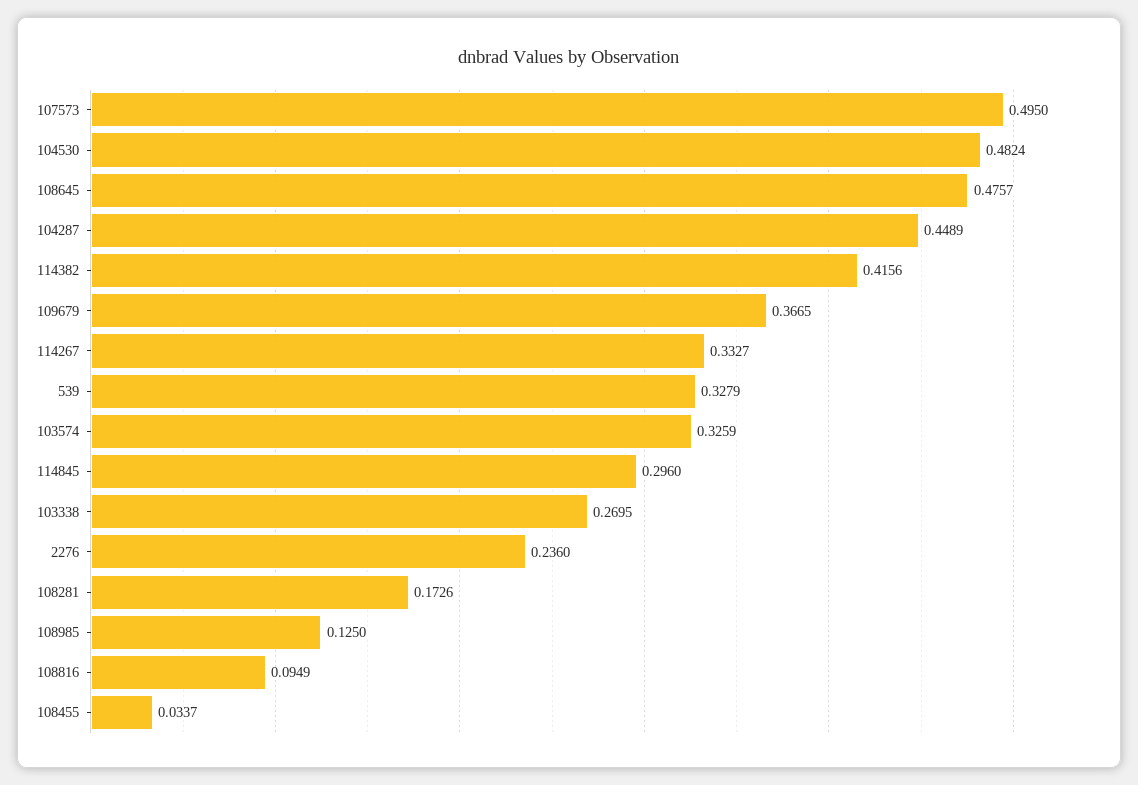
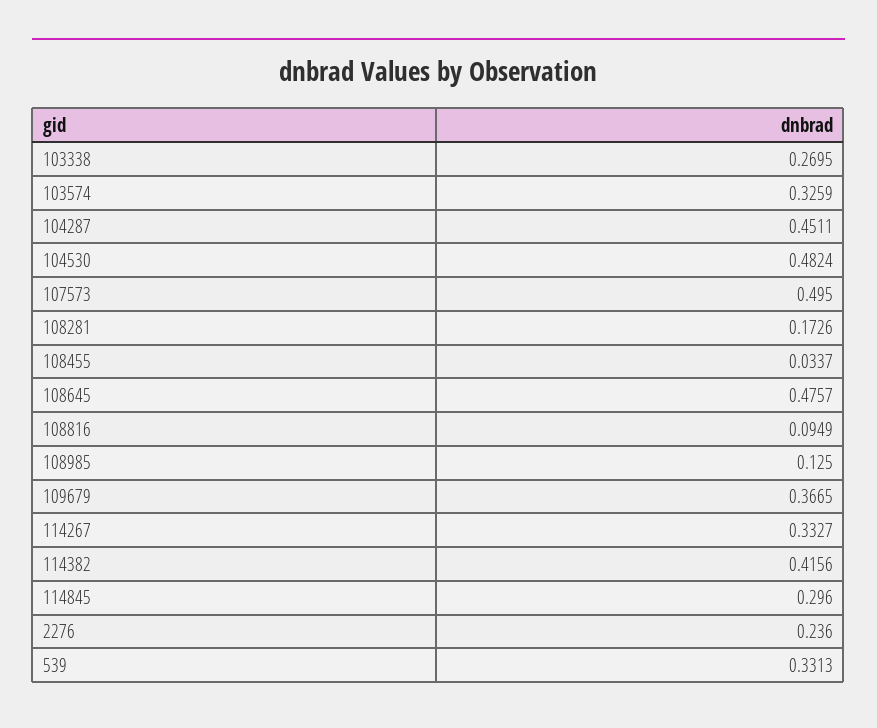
104287: 0.4489 -> 0.4511
539: 0.3279 -> 0.3313

